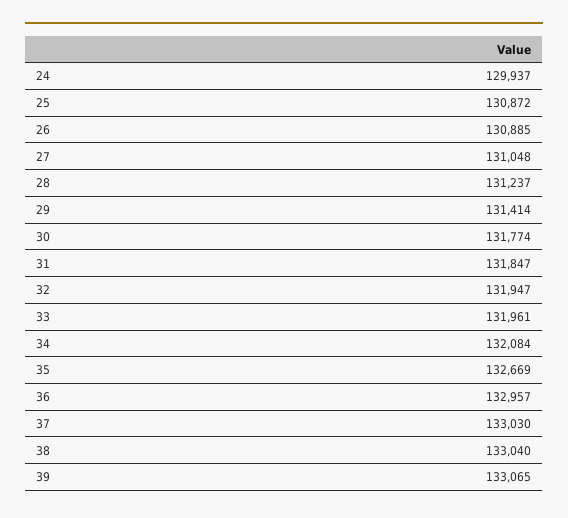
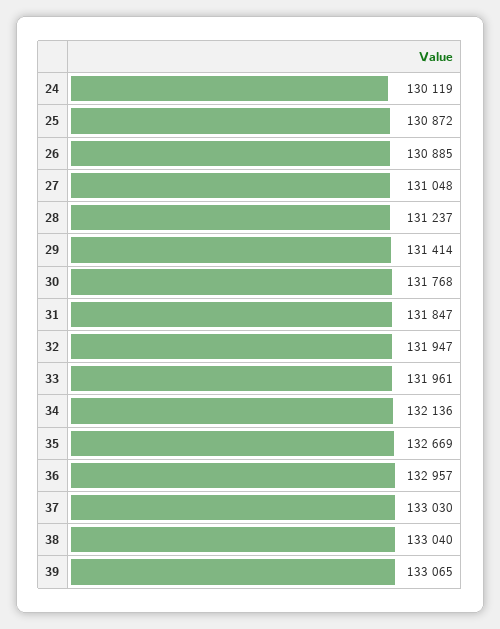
24: 129937 -> 130119
30: 131774 -> 131768
34: 132084 -> 132136

